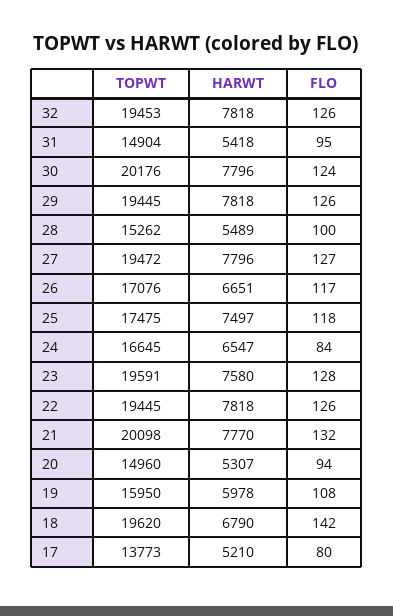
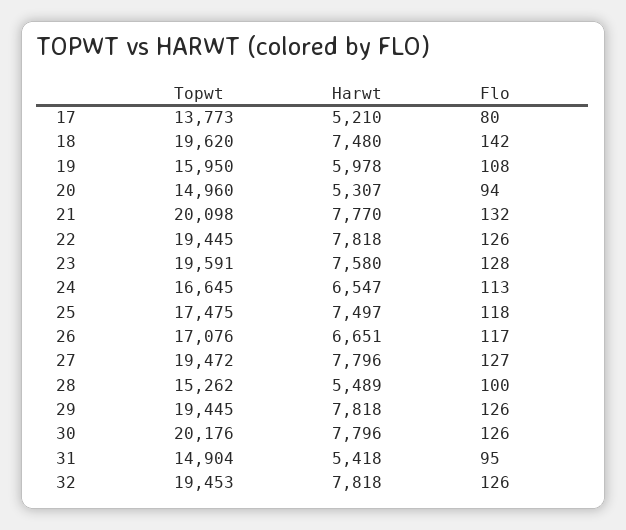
FLO, 30: 124 -> 126
FLO, 24: 84 -> 113
HARWT, 18: 6790 -> 7480

